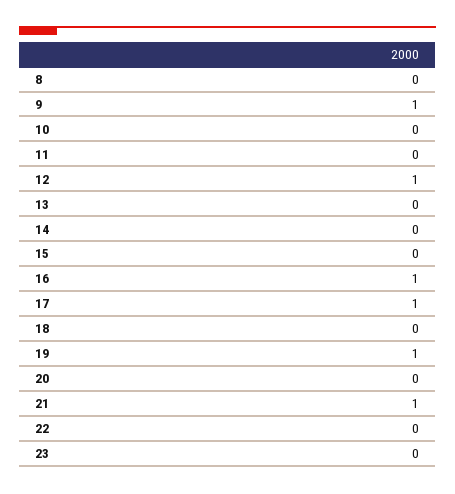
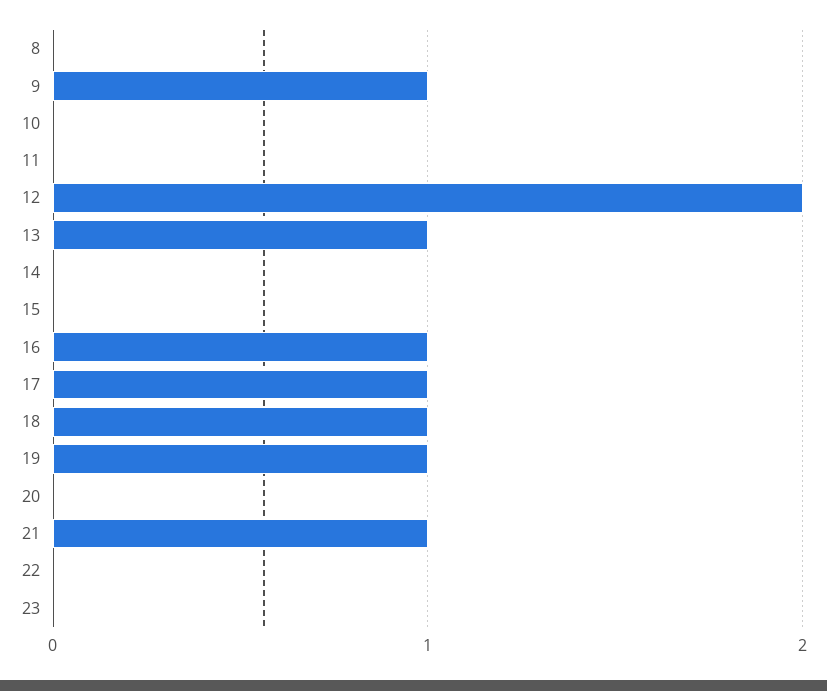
12: 1 -> 2
13: 0 -> 1
18: 0 -> 1

